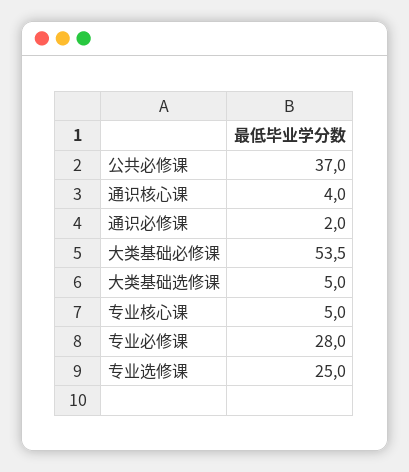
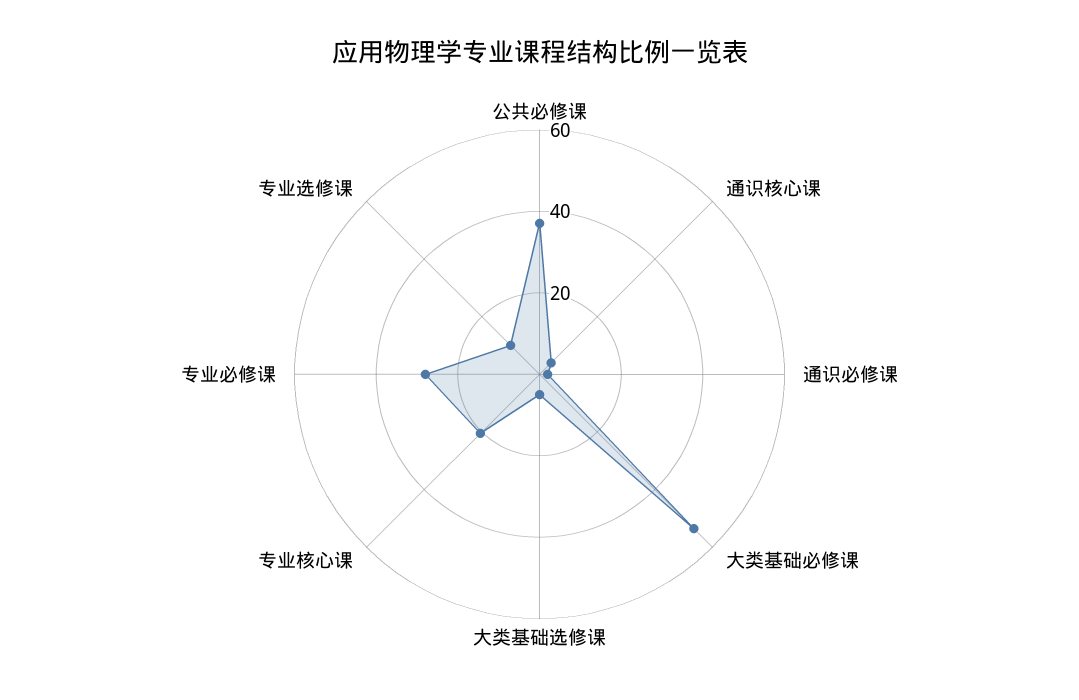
专业核心课: 5 -> 20
专业选修课: 25 -> 10

